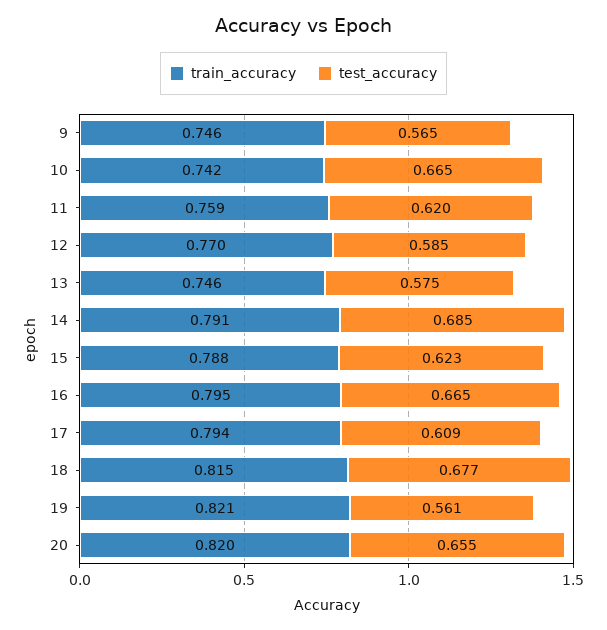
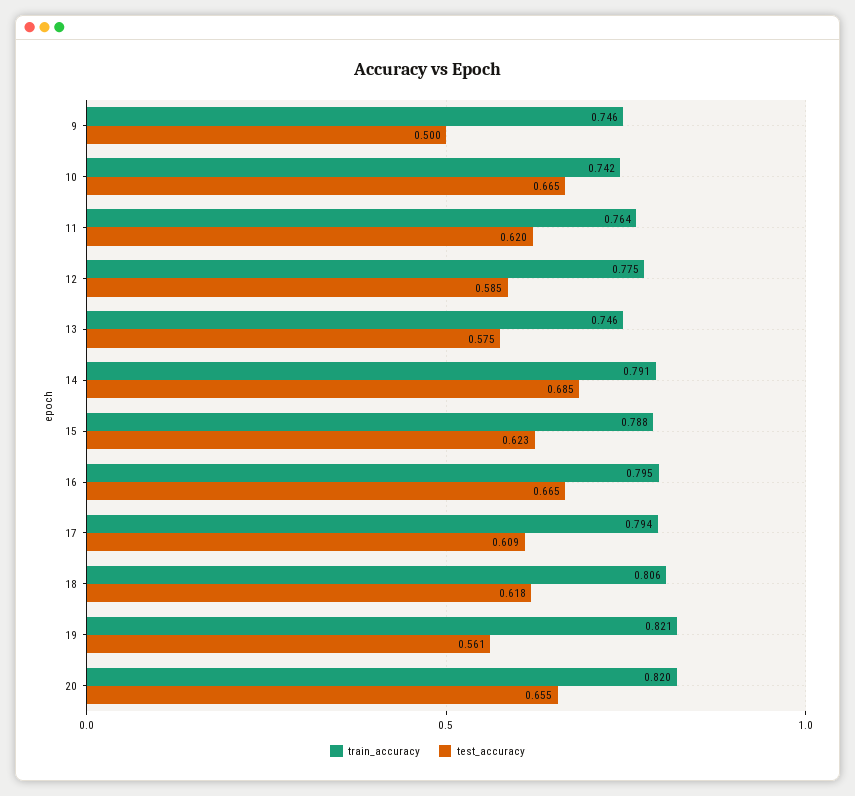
test_accuracy, 9: 0.565 -> 0.5
train_accuracy, 11: 0.759 -> 0.764
train_accuracy, 12: 0.77 -> 0.775
train_accuracy, 18: 0.815 -> 0.806
test_accuracy, 18: 0.677 -> 0.618

